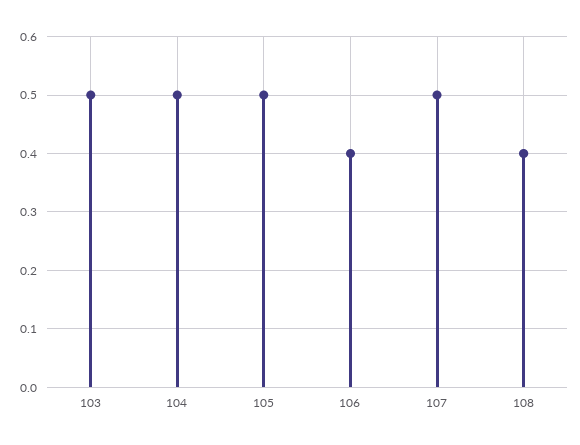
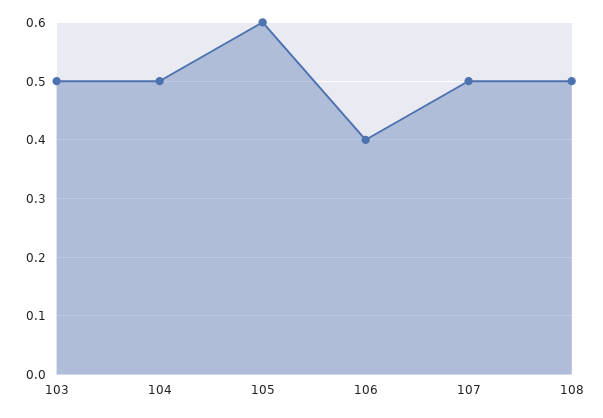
105: 0.5 -> 0.6
108: 0.4 -> 0.5

